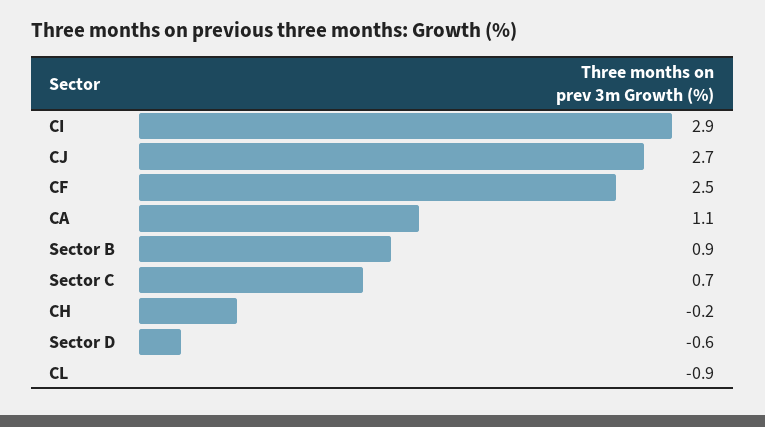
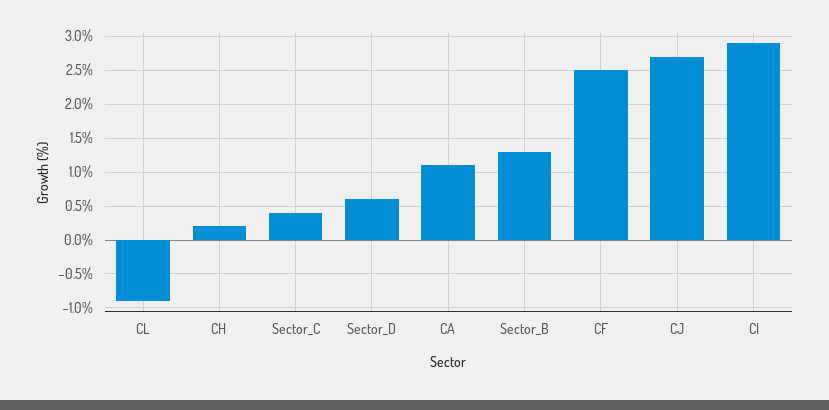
Sector B: 0.9 -> 1.3
Sector C: 0.7 -> 0.4
CH: -0.2 -> 0.2
Sector D: -0.6 -> 0.6

